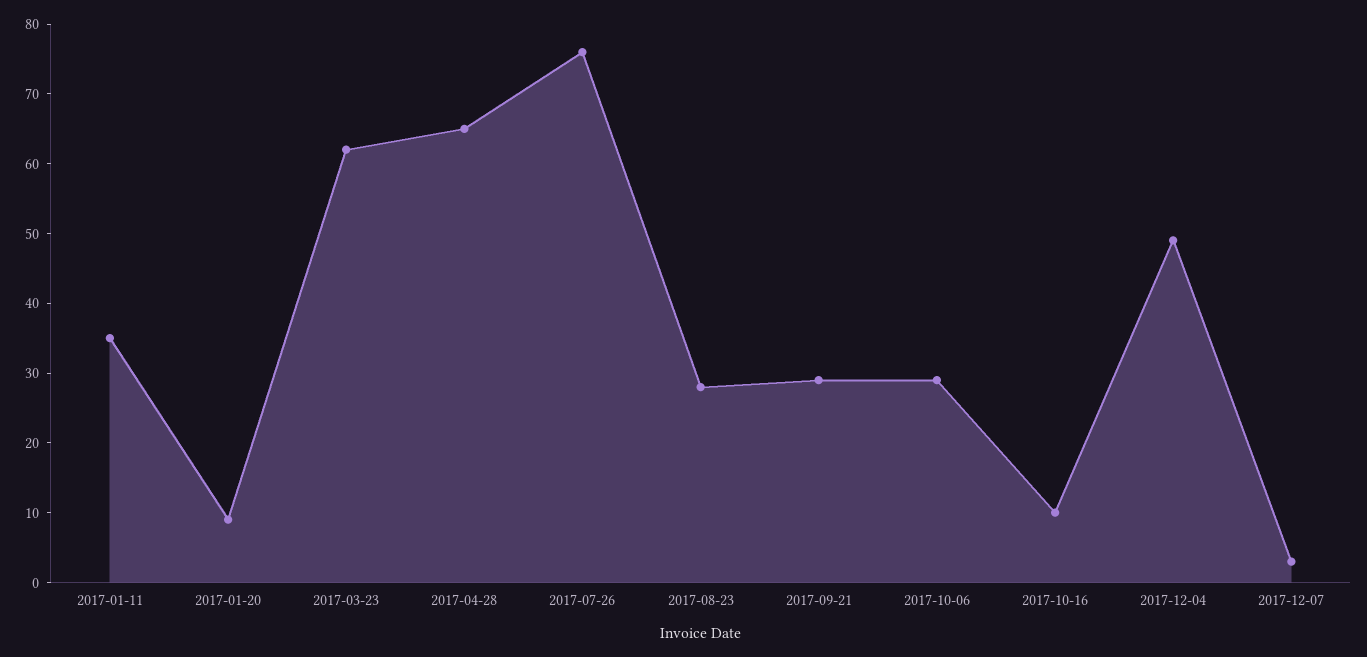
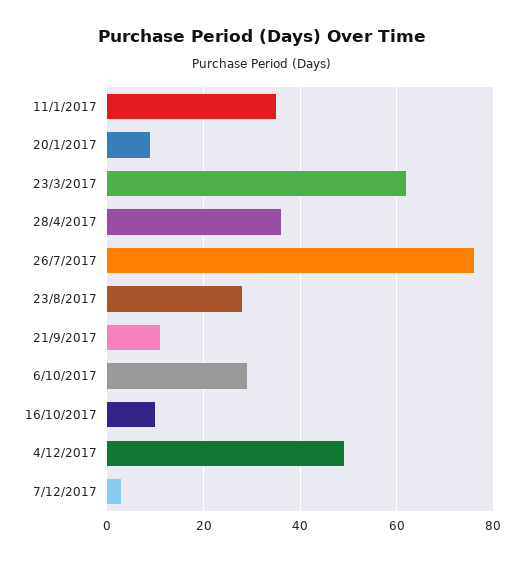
2017-04-28: 65 -> 35
2017-09-21: 30 -> 10

